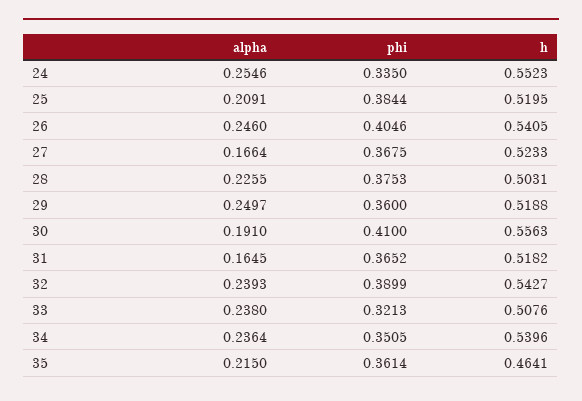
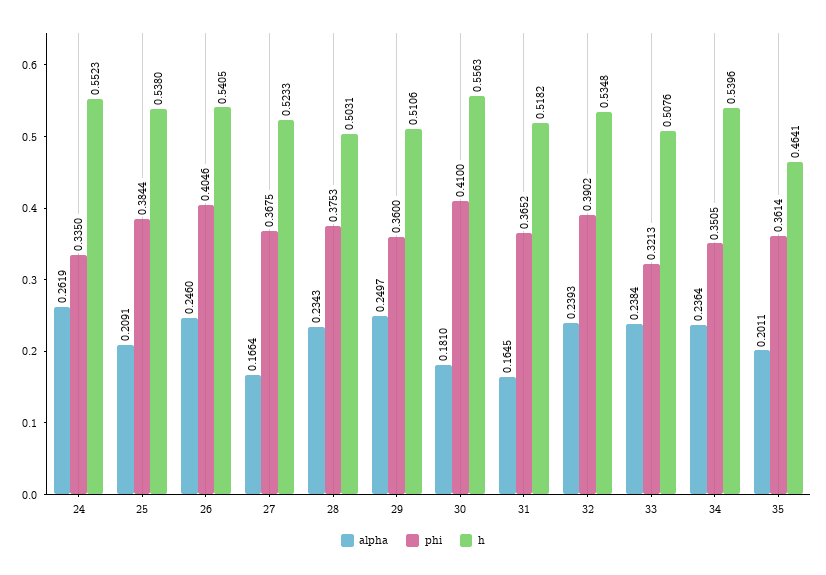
alpha, 24: 0.2546 -> 0.2619
h, 25: 0.5195 -> 0.538
alpha, 28: 0.2255 -> 0.2343
h, 29: 0.5188 -> 0.5106
alpha, 30: 0.191 -> 0.181
phi, 32: 0.3899 -> 0.3902
h, 32: 0.5427 -> 0.5348
alpha, 33: 0.238 -> 0.2384
alpha, 35: 0.215 -> 0.2011

